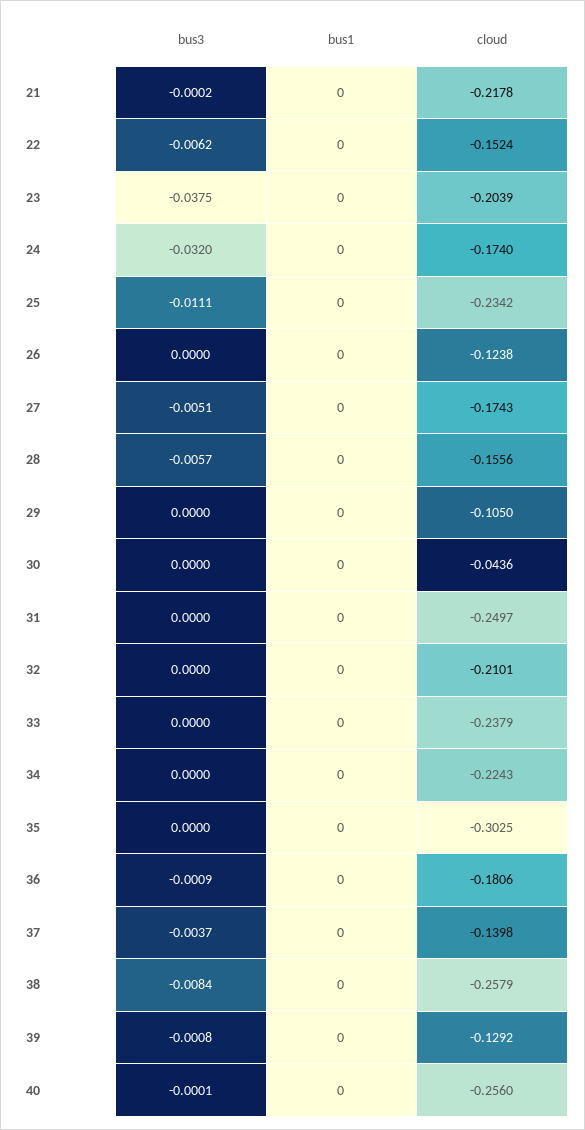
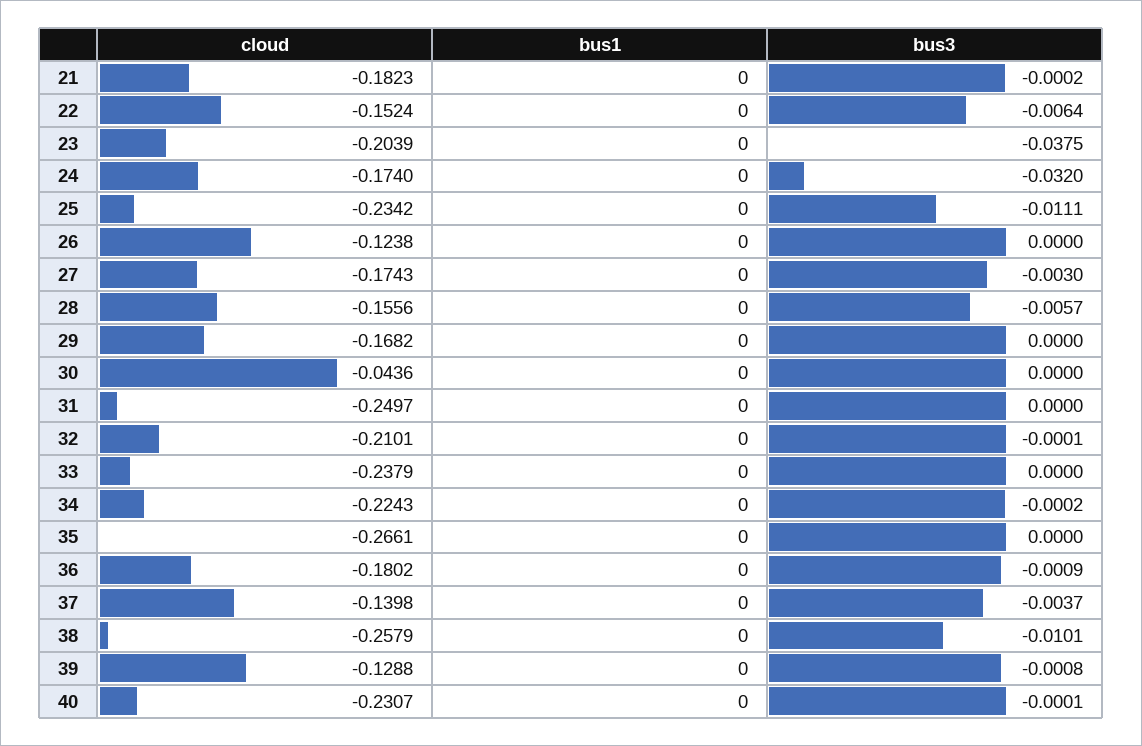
cloud, 21: -0.2178 -> -0.1823
bus3, 22: -0.0062 -> -0.0064
bus3, 27: -0.0051 -> -0.003
cloud, 29: -0.105 -> -0.1682
bus3, 32: 0 -> -0.0001
bus3, 34: 0 -> -0.0002
cloud, 35: -0.3025 -> -0.2661
cloud, 36: -0.1806 -> -0.1802
bus3, 38: -0.0084 -> -0.0101
cloud, 39: -0.1292 -> -0.1288
cloud, 40: -0.256 -> -0.2307

